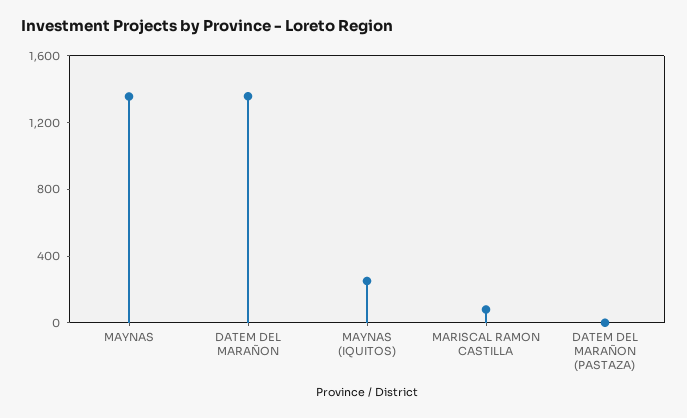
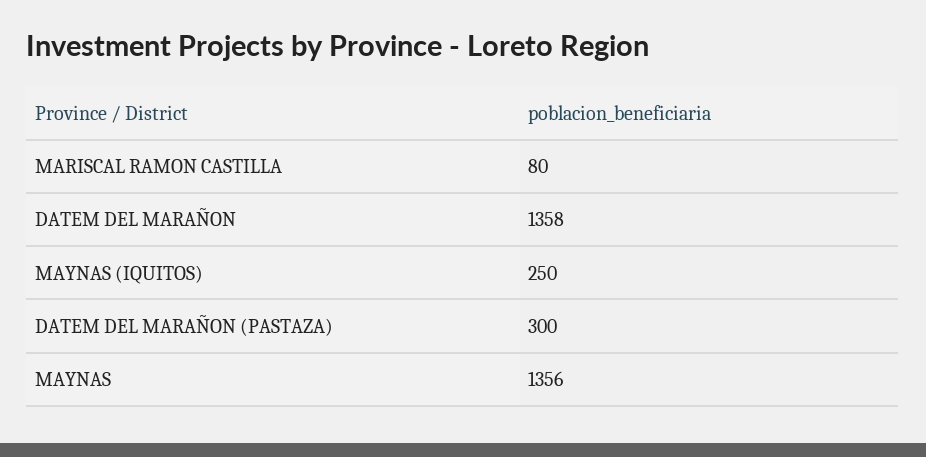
DATEM DEL MARAÑON (PASTAZA): 0 -> 300

